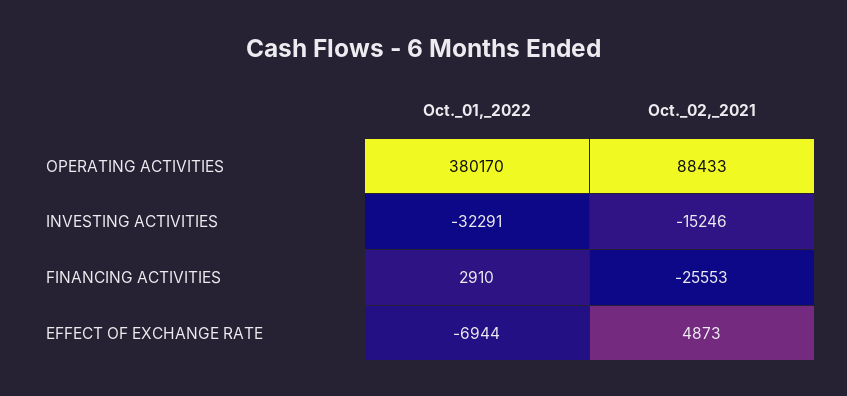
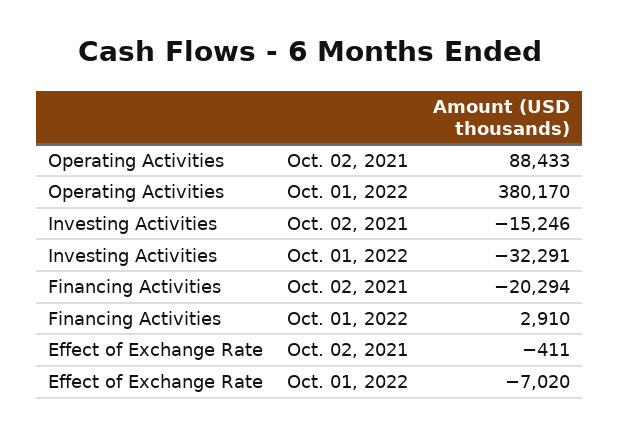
Oct._02,_2021, FINANCING ACTIVITIES: -25553 -> -20294
Oct._01,_2022, EFFECT OF EXCHANGE RATE: -6944 -> -7020
Oct._02,_2021, EFFECT OF EXCHANGE RATE: 4873 -> -411

